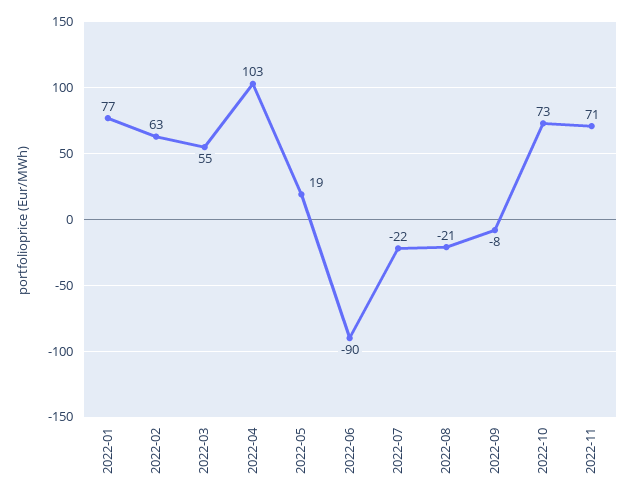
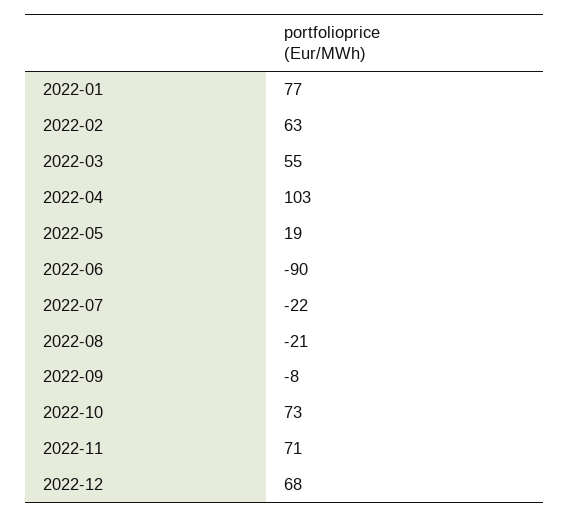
2022-12: none -> 68

